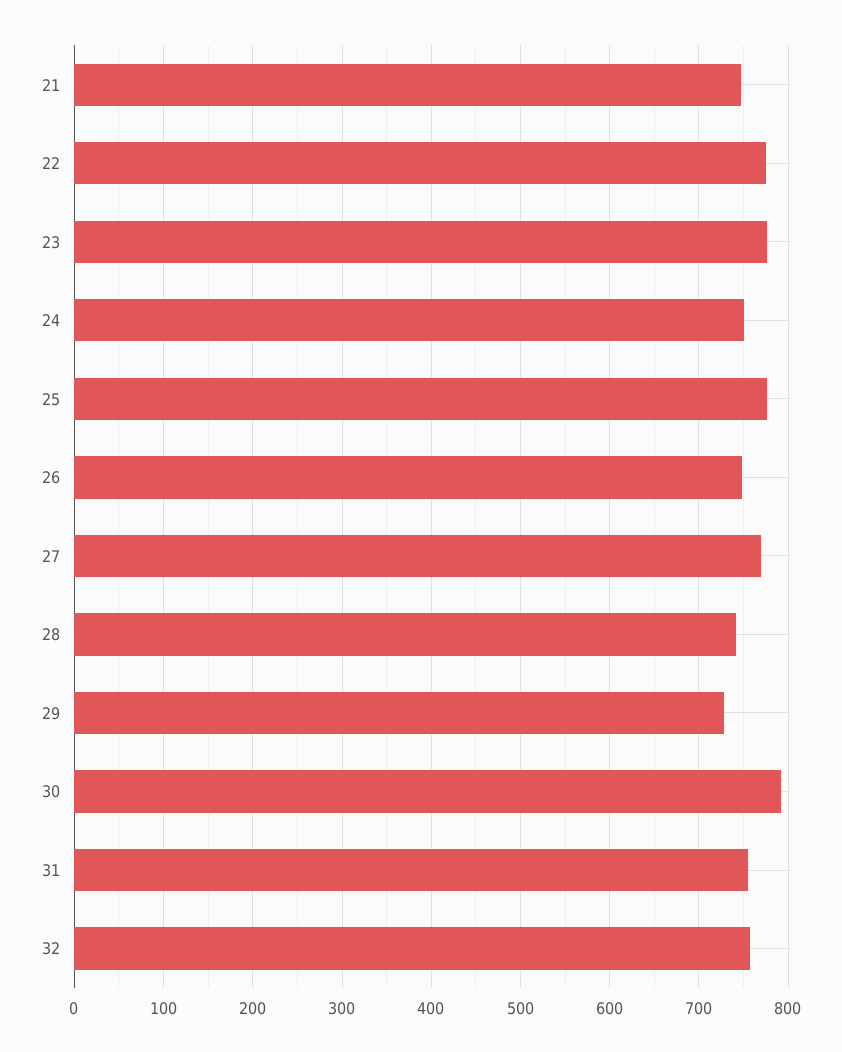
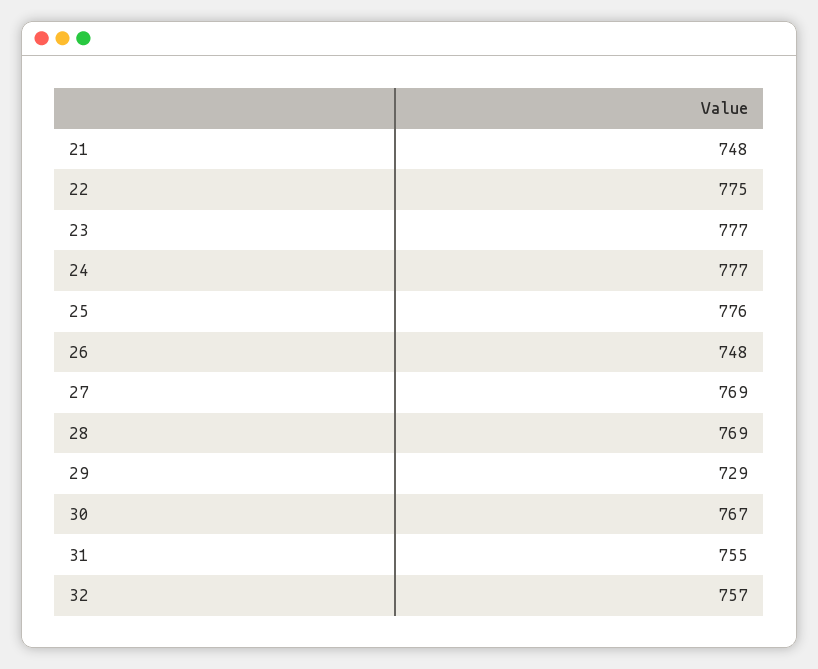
24: 750 -> 777
28: 740 -> 769
30: 790 -> 767

